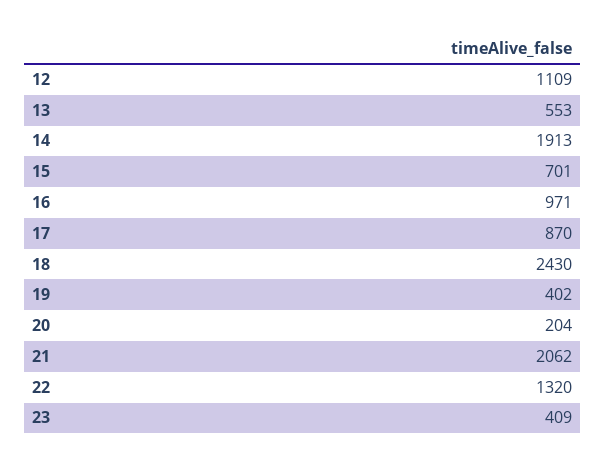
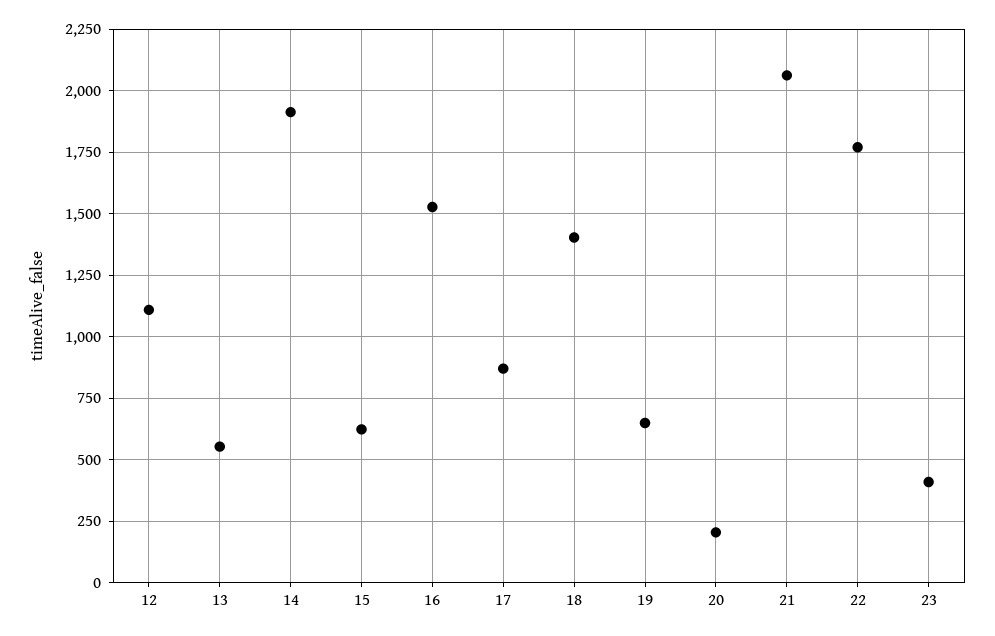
15: 701 -> 625
16: 971 -> 1525
18: 2430 -> 1400
19: 402 -> 650
22: 1320 -> 1775

